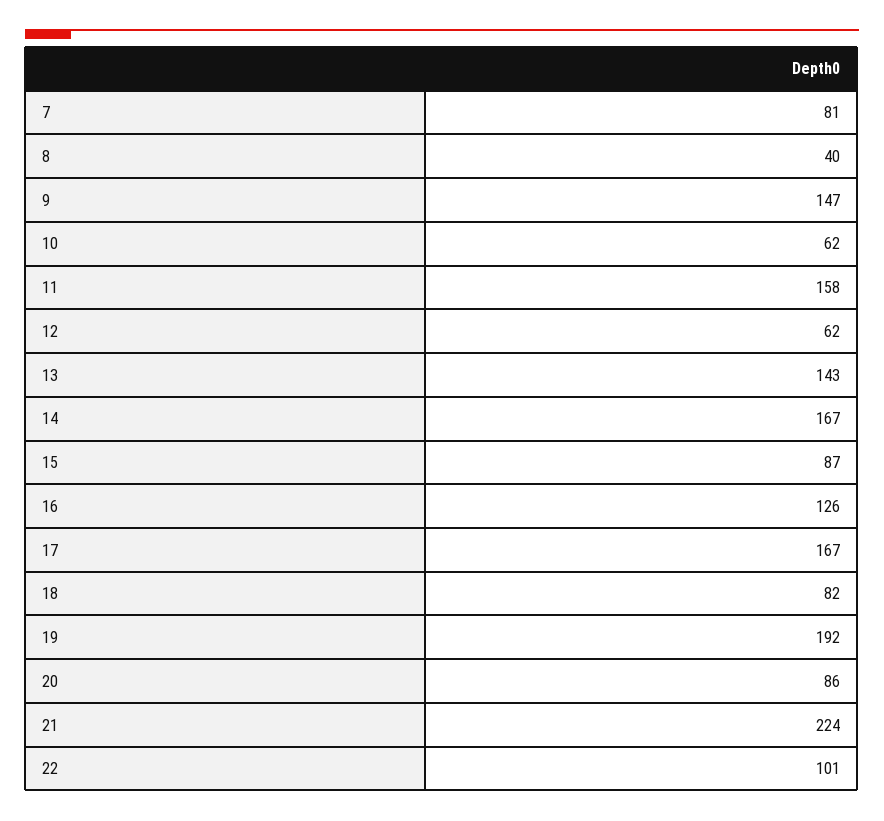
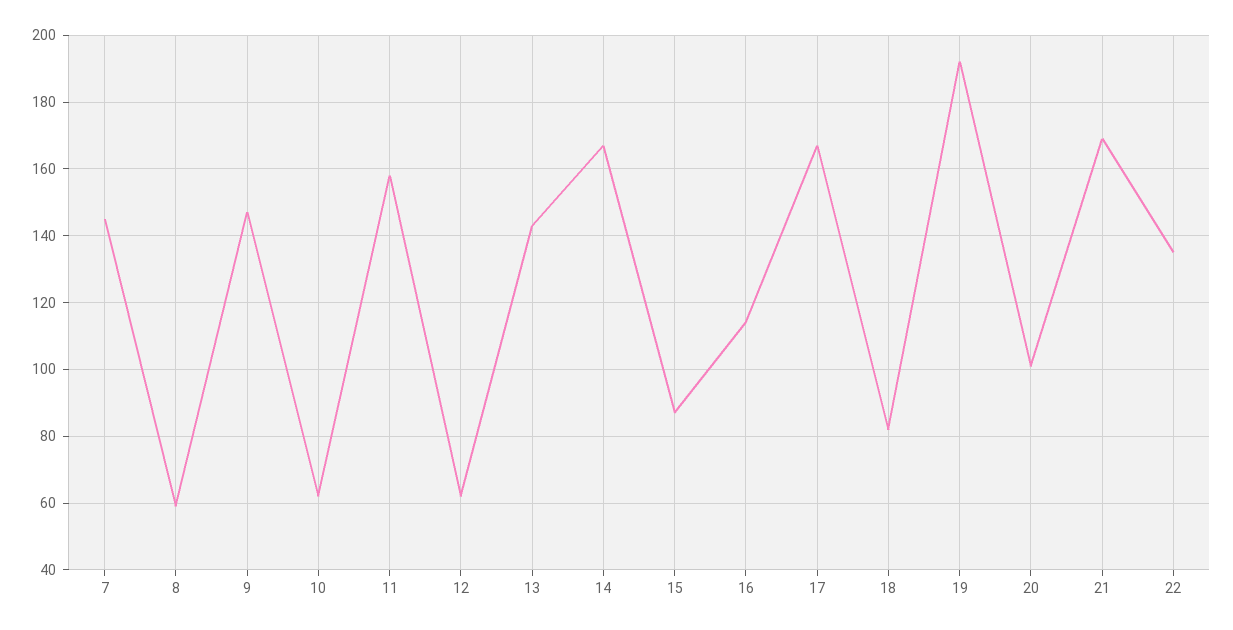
7: 81 -> 145
8: 40 -> 60
16: 126 -> 115
20: 86 -> 100
21: 224 -> 170
22: 101 -> 135

